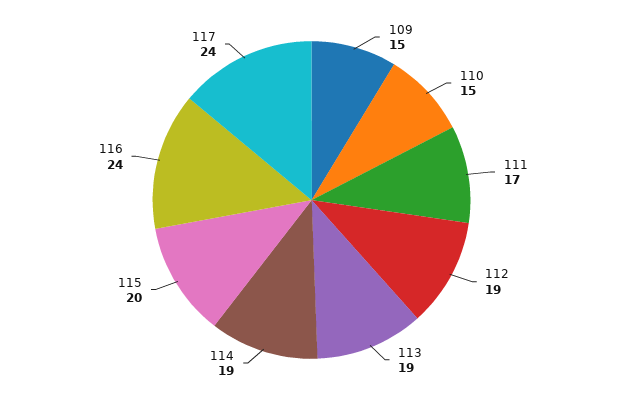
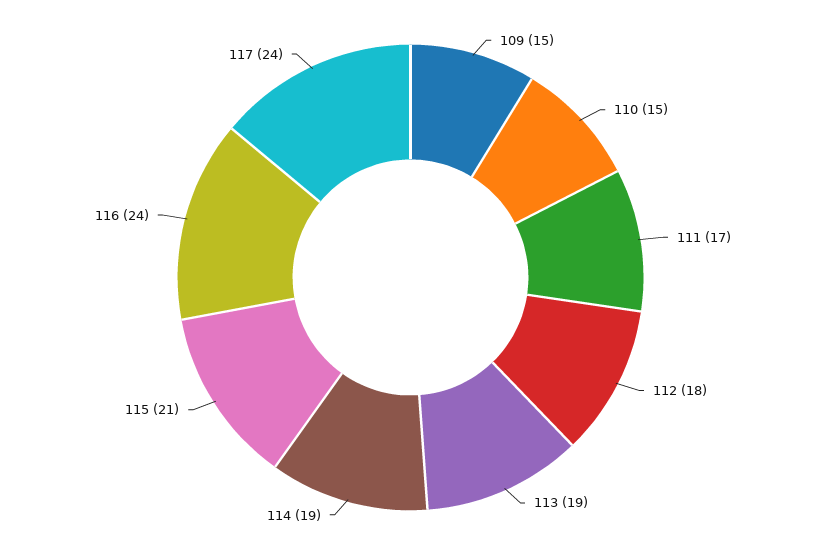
112: 19 -> 18
115: 20 -> 21

